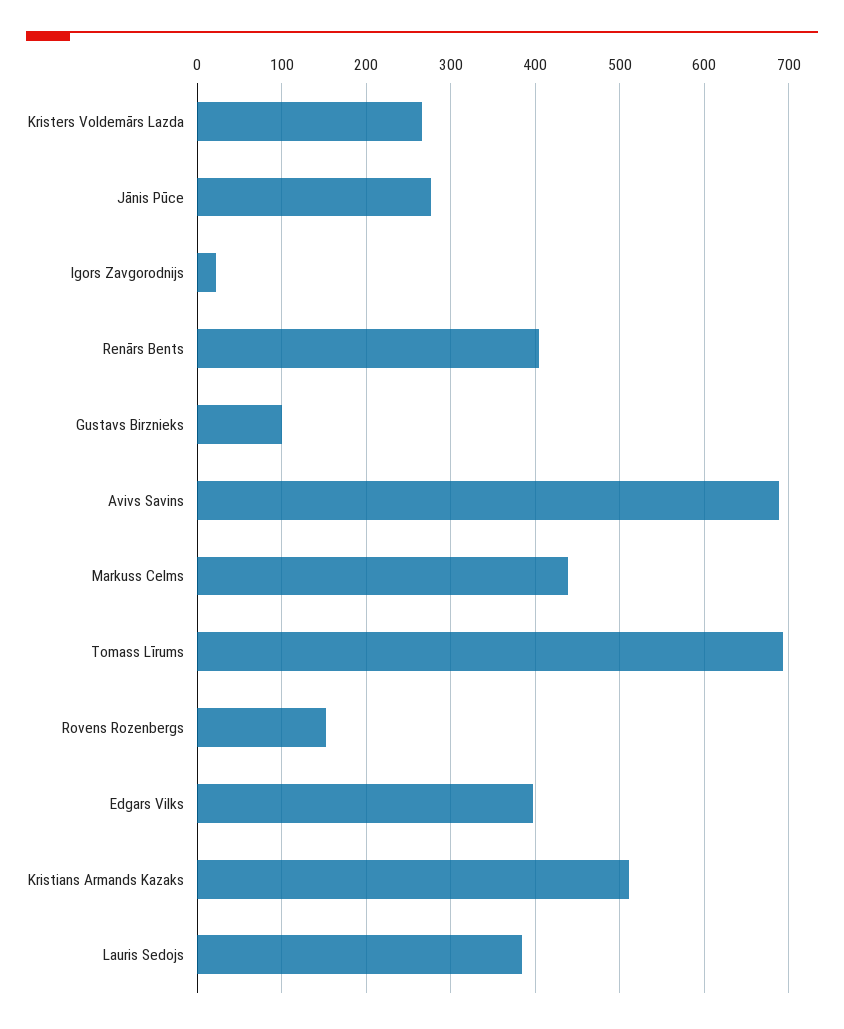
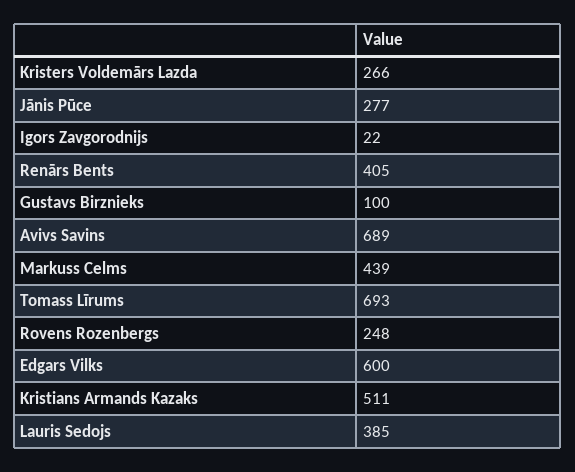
Rovens Rozenbergs: 150 -> 248
Edgars Vilks: 400 -> 600

